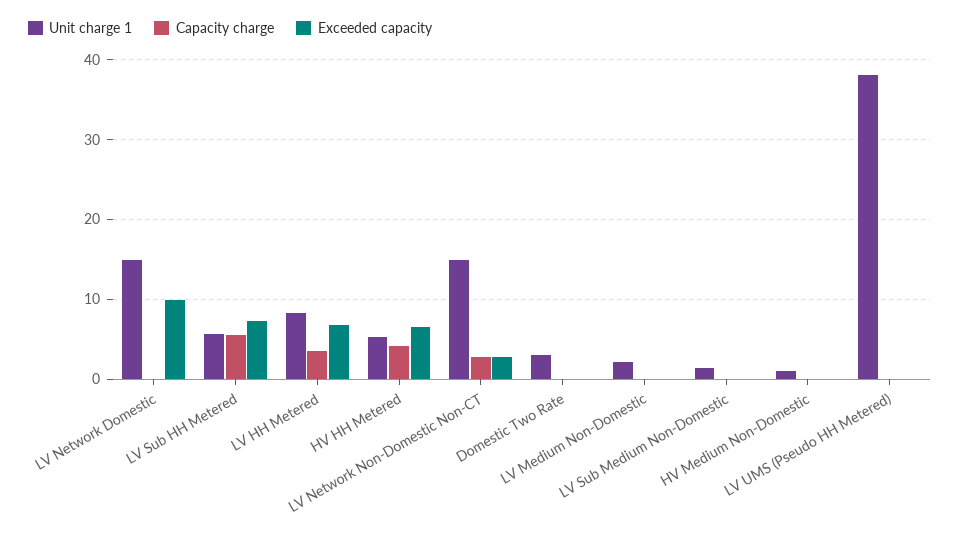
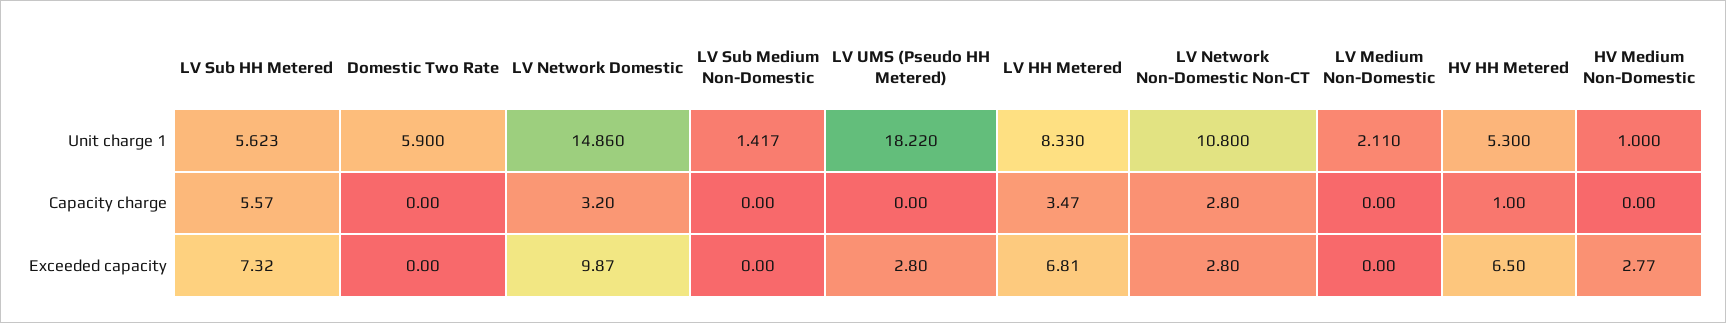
Capacity charge, LV Network Domestic: 0 -> 3.2
Capacity charge, HV HH Metered: 4 -> 1
Unit charge 1, LV Network Non-Domestic Non-CT: 15 -> 10.8
Unit charge 1, Domestic Two Rate: 3 -> 5.9
Exceeded capacity, HV Medium Non-Domestic: 0 -> 2.77
Unit charge 1, LV UMS (Pseudo HH Metered): 38 -> 18.22
Exceeded capacity, LV UMS (Pseudo HH Metered): 0 -> 2.8

